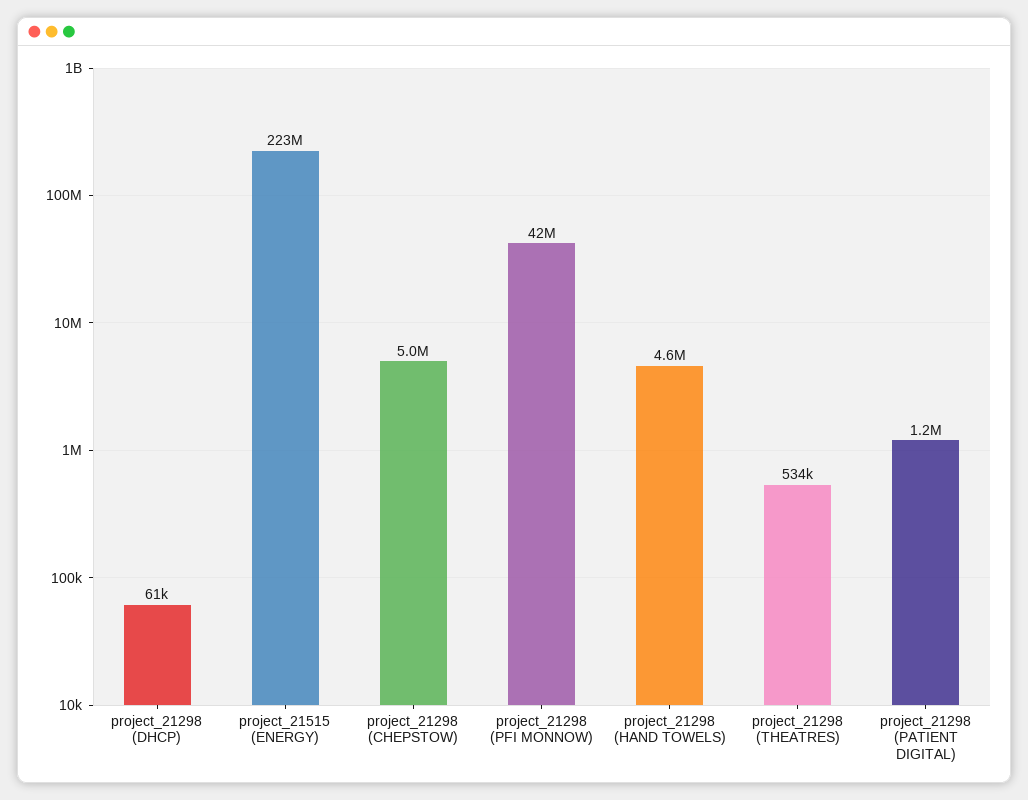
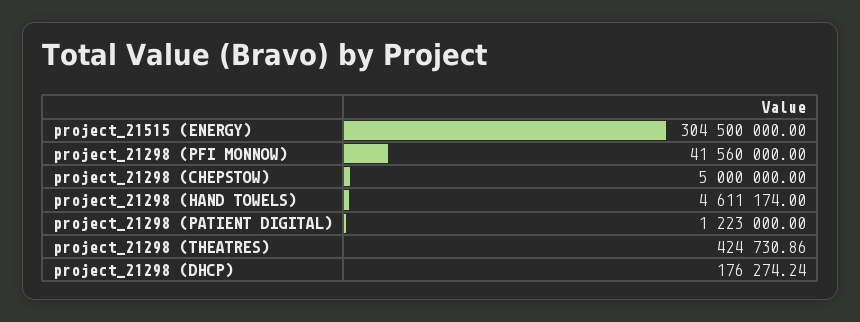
project_21298 (DHCP): 61000 -> 176274.24
project_21515 (ENERGY): 223000000 -> 304500000
project_21298 (THEATRES): 534000 -> 424730.86

